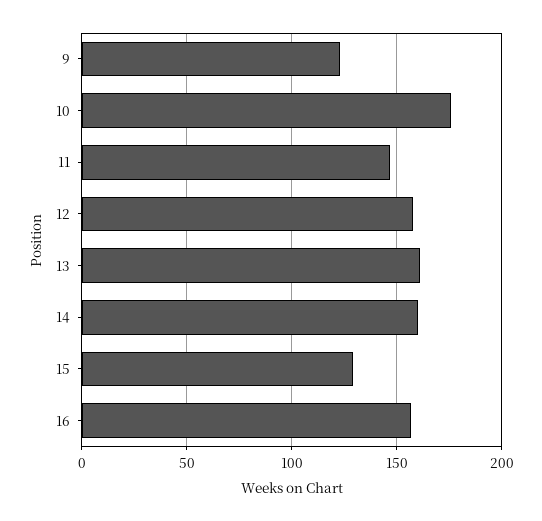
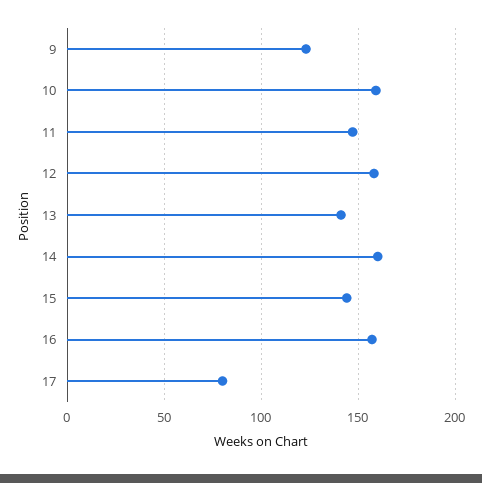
10: 175 -> 160
13: 160 -> 140
15: 130 -> 145
17: none -> 80

